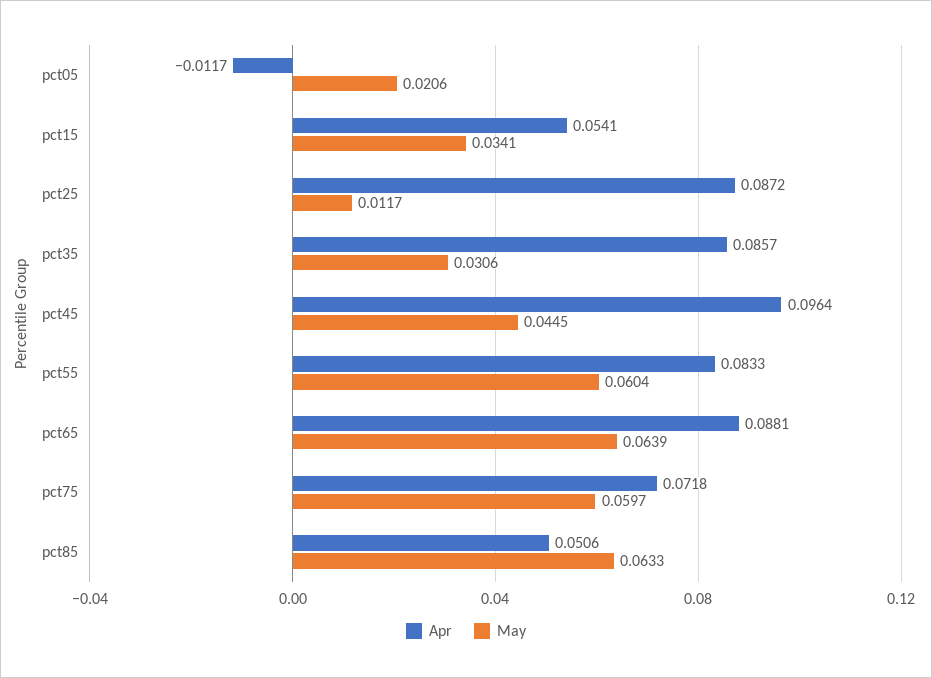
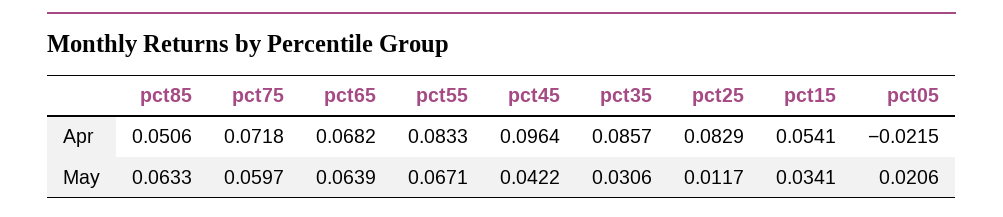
Apr, pct05: -0.0117 -> -0.0215
Apr, pct25: 0.0872 -> 0.0829
May, pct45: 0.0445 -> 0.0422
May, pct55: 0.0604 -> 0.0671
Apr, pct65: 0.0881 -> 0.0682

